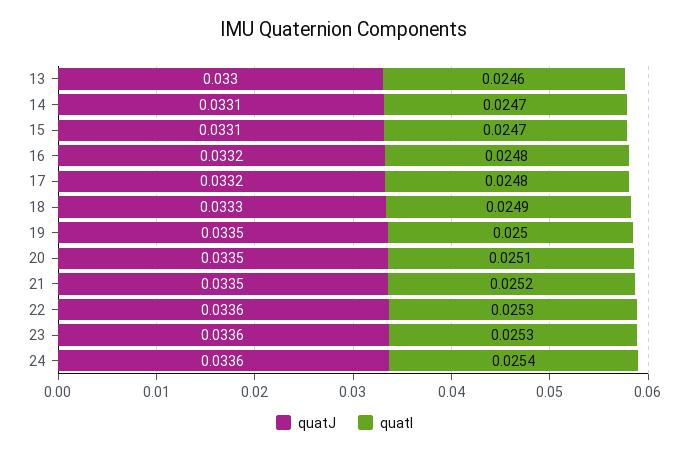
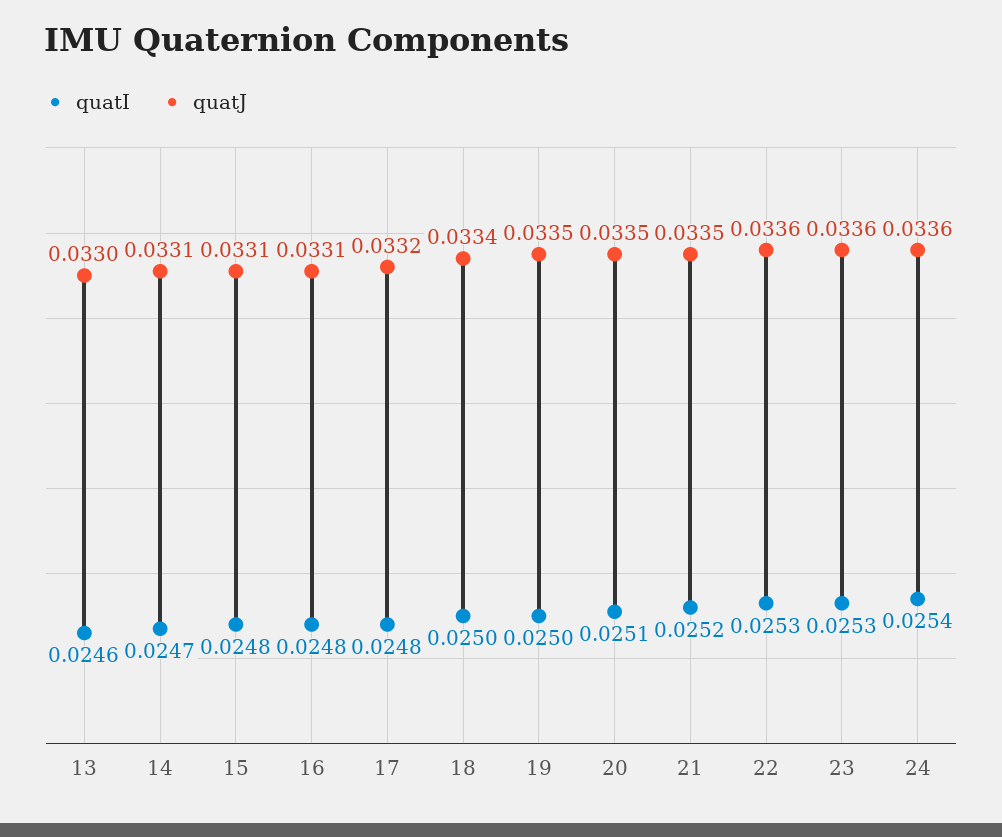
quatI, 15: 0.0247 -> 0.0248
quatJ, 16: 0.0332 -> 0.0331
quatJ, 18: 0.0333 -> 0.0334
quatI, 18: 0.0249 -> 0.025

